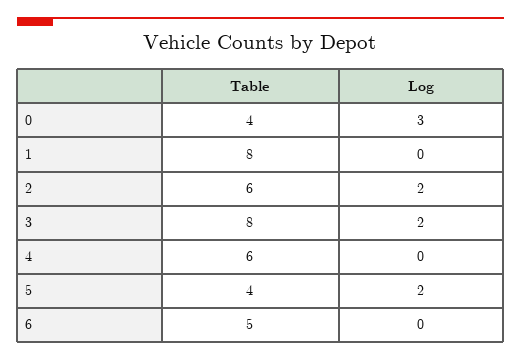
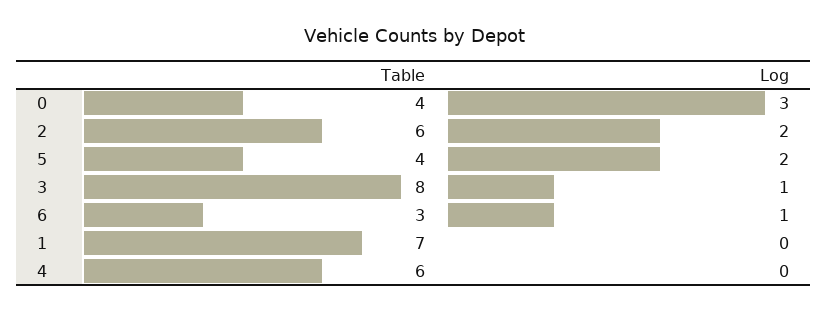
Table, 1: 8 -> 7
Log, 3: 2 -> 1
Table, 6: 5 -> 3
Log, 6: 0 -> 1

